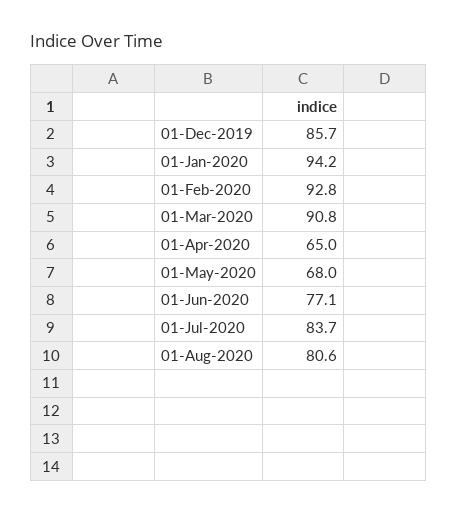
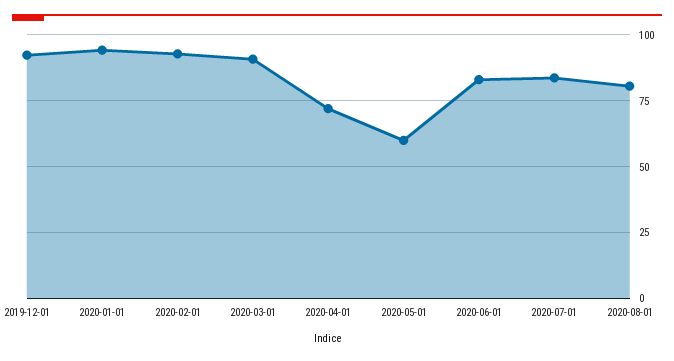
01-Dec-2019: 85.7 -> 92.5
01-Apr-2020: 65 -> 72.5
01-May-2020: 68 -> 60
01-Jun-2020: 77.1 -> 82.5

